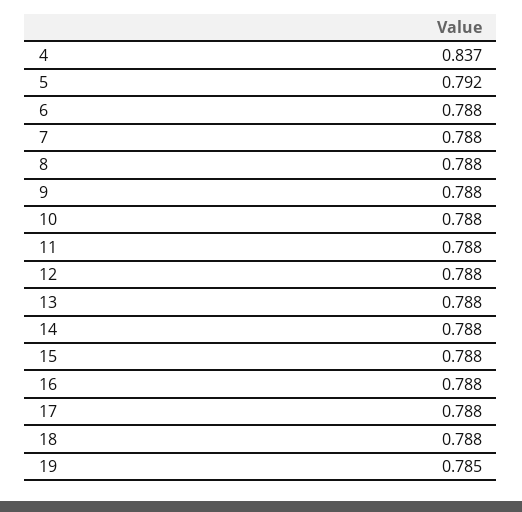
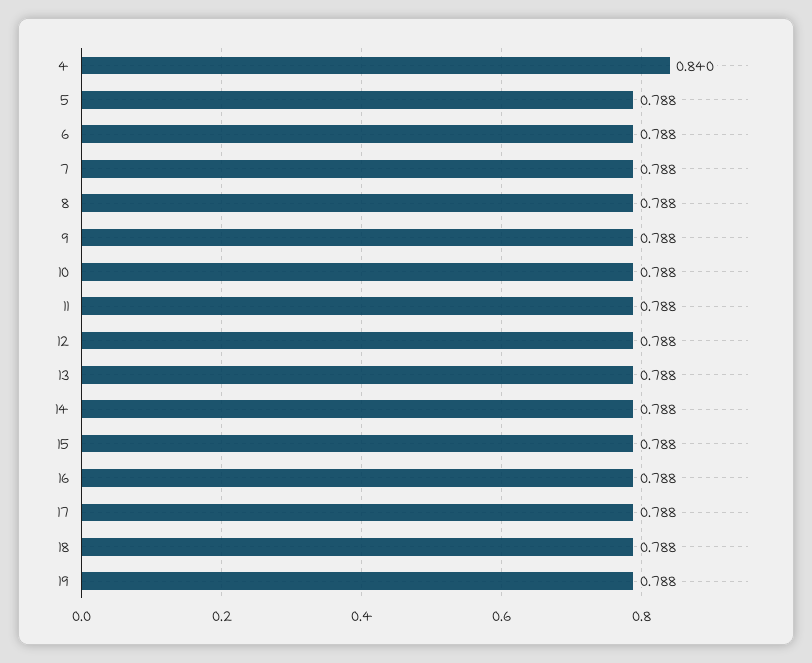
4: 0.837 -> 0.84
5: 0.792 -> 0.788
19: 0.785 -> 0.788

